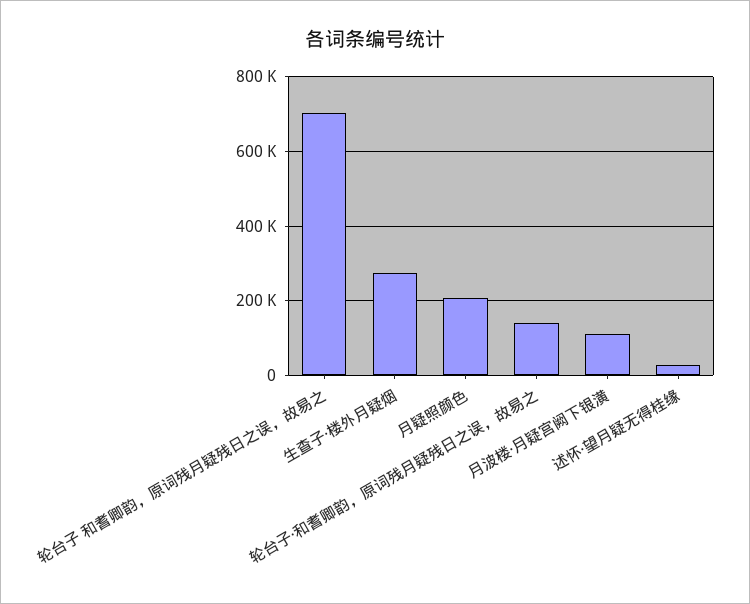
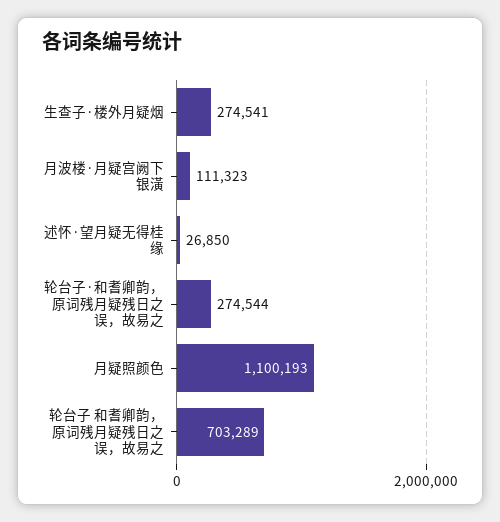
月疑照颜色: 200000 -> 1100193
轮台子·和耆卿韵，原词残月疑残日之误，故易之: 140000 -> 274544

